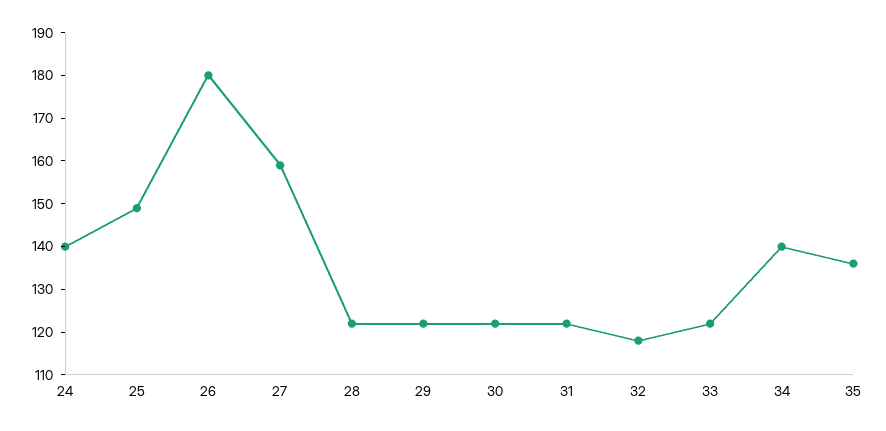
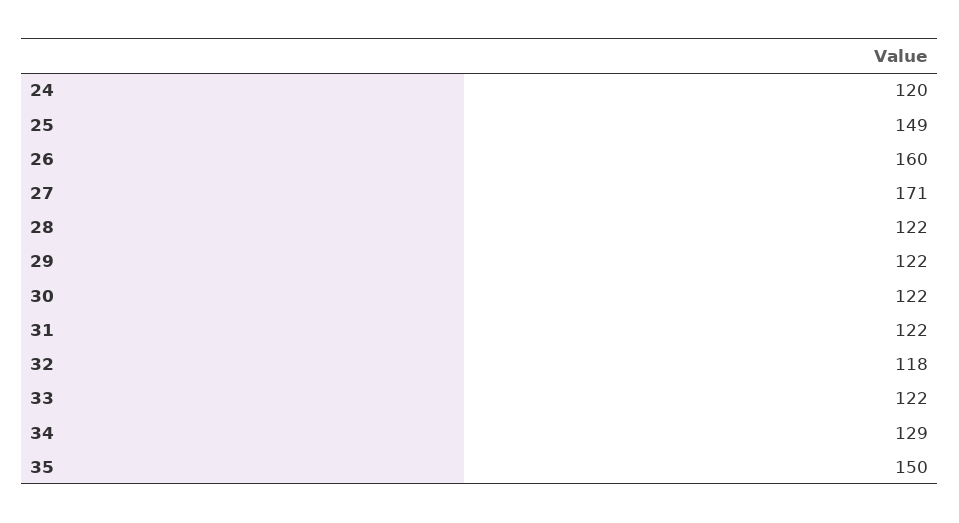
24: 140 -> 120
26: 180 -> 160
27: 160 -> 171
34: 140 -> 129
35: 135 -> 150

